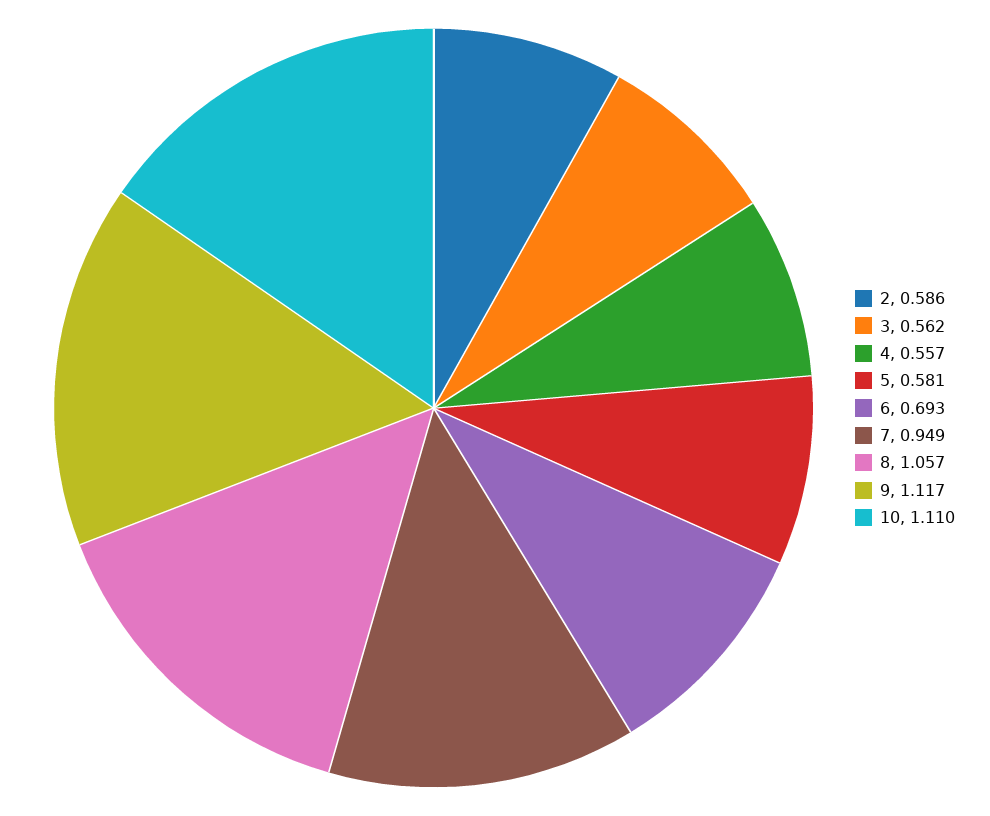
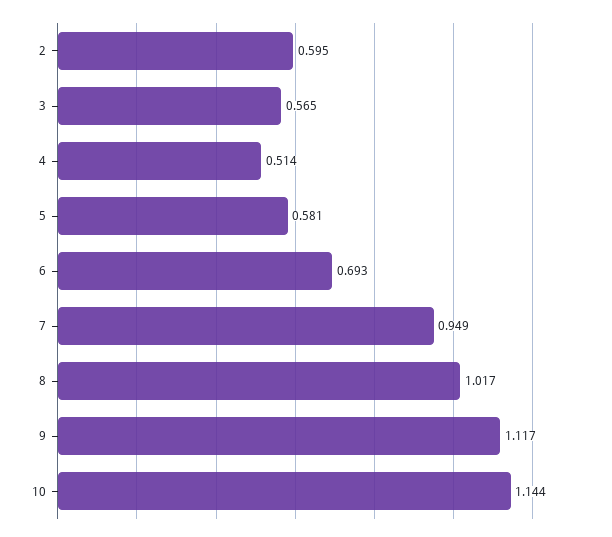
2: 0.586 -> 0.595
3: 0.562 -> 0.565
4: 0.557 -> 0.514
8: 1.057 -> 1.017
10: 1.11 -> 1.144

